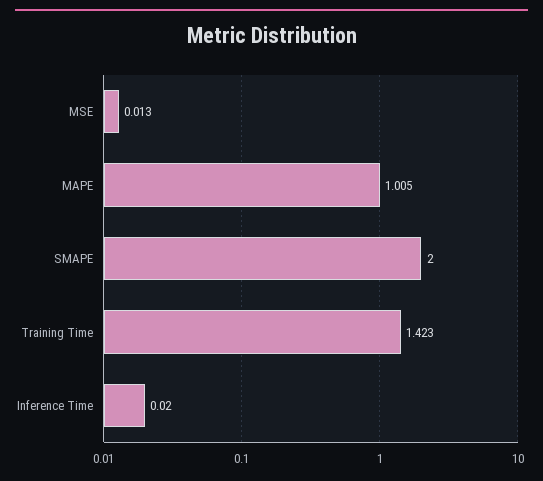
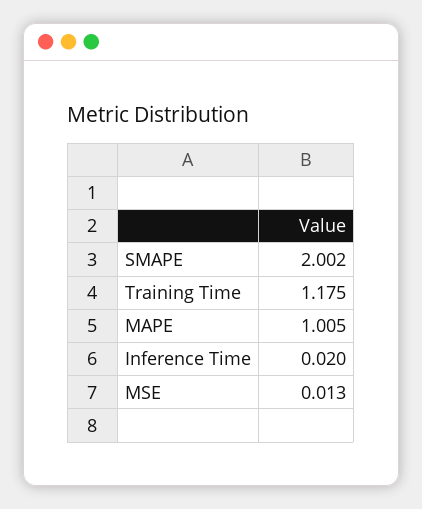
SMAPE: 2 -> 2.002
Training Time: 1.423 -> 1.175

